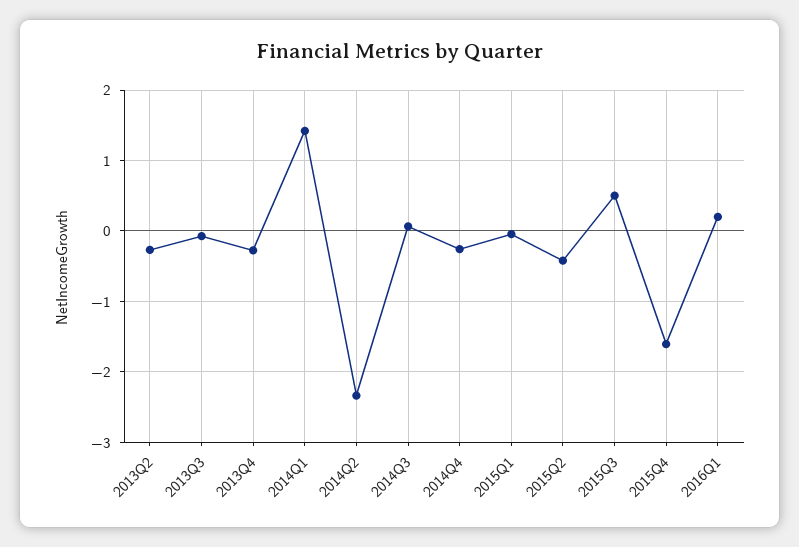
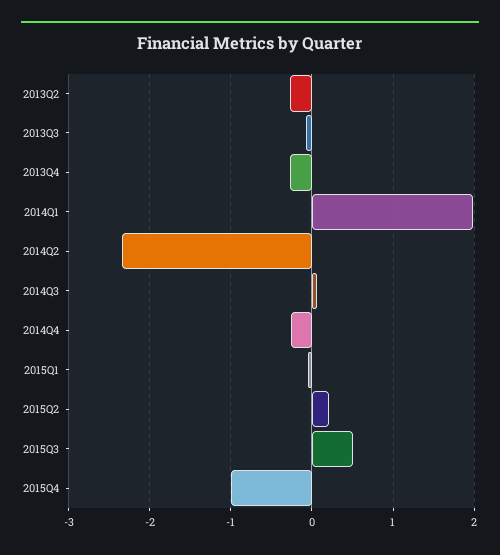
2014Q1: 1.4 -> 2
2015Q2: -0.4 -> 0.2
2015Q4: -1.6 -> -1
2016Q1: 0.2 -> none

